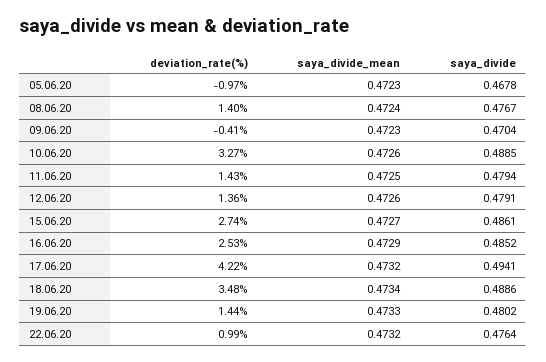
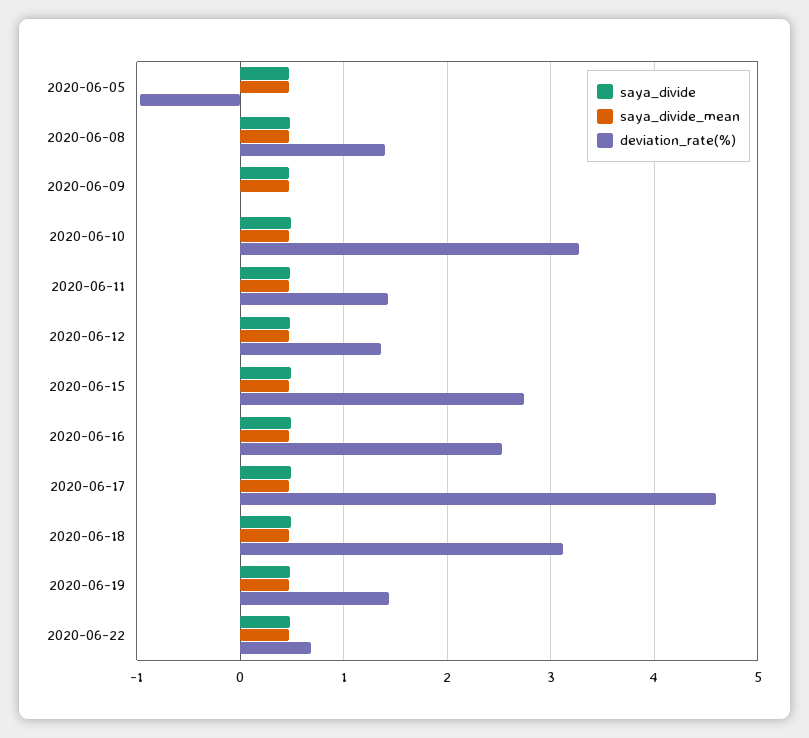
deviation_rate(%), 09.06.20: -0.41 -> 0
deviation_rate(%), 17.06.20: 4.22 -> 4.6
deviation_rate(%), 18.06.20: 3.48 -> 3.1
deviation_rate(%), 22.06.20: 0.99 -> 0.7

